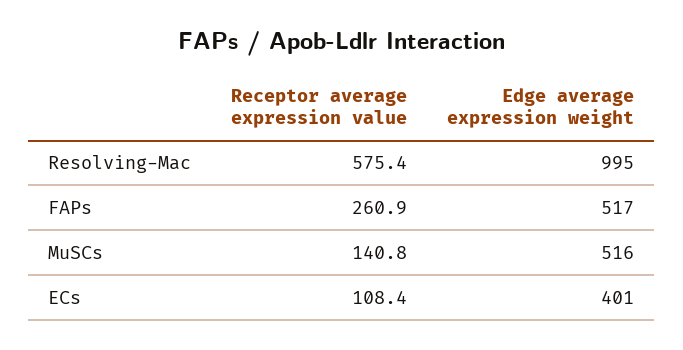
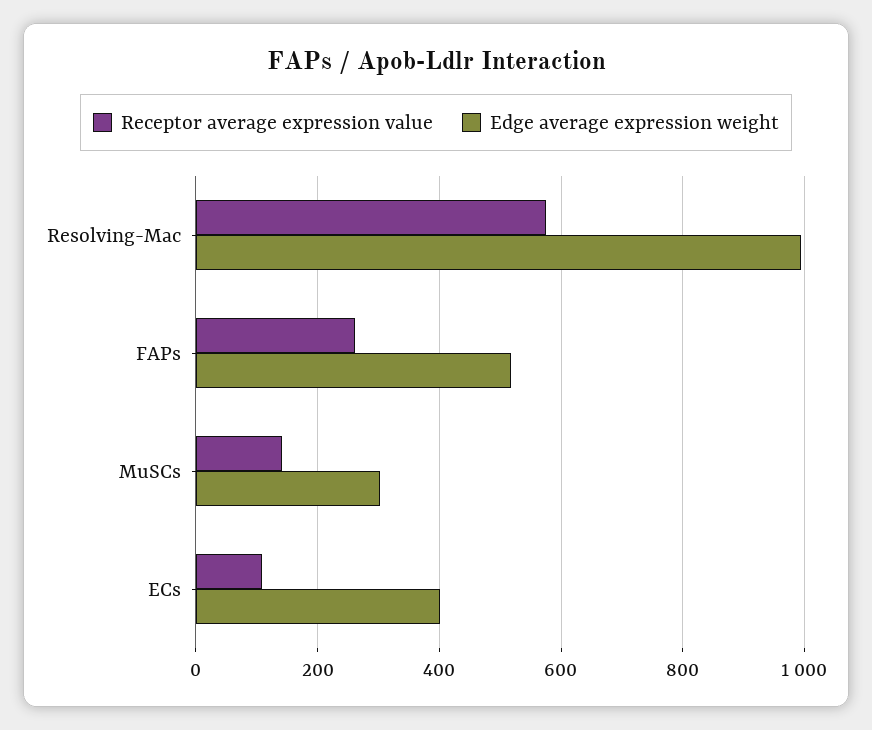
Edge average expression weight, MuSCs: 516 -> 300

